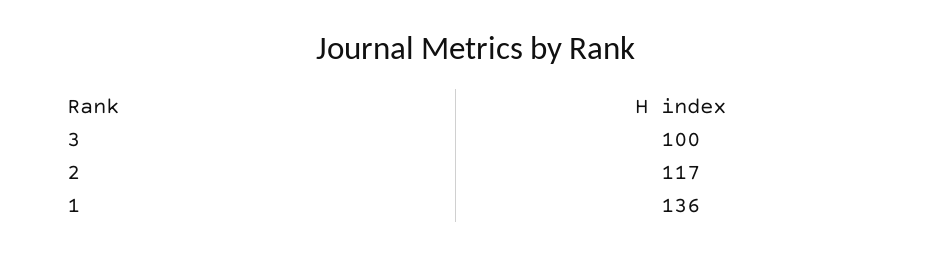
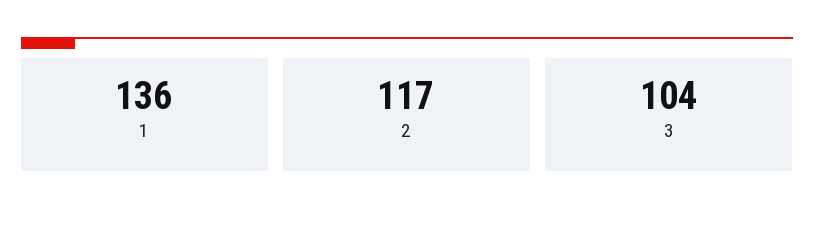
3: 100 -> 104

